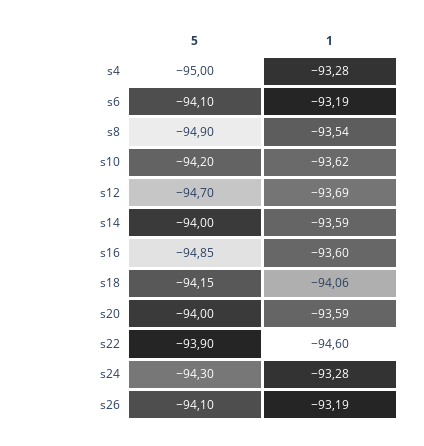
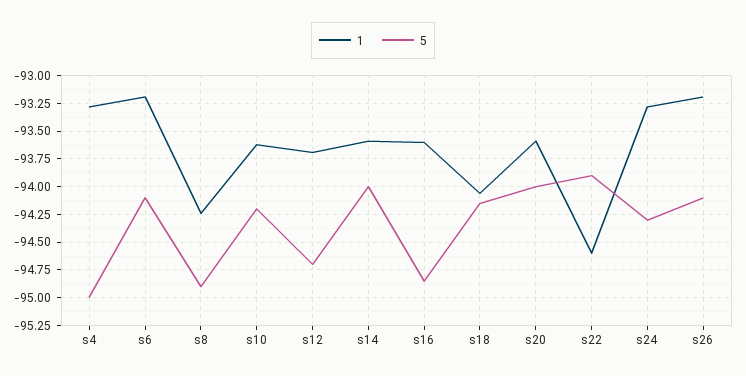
1, s8: -93.54 -> -94.25

